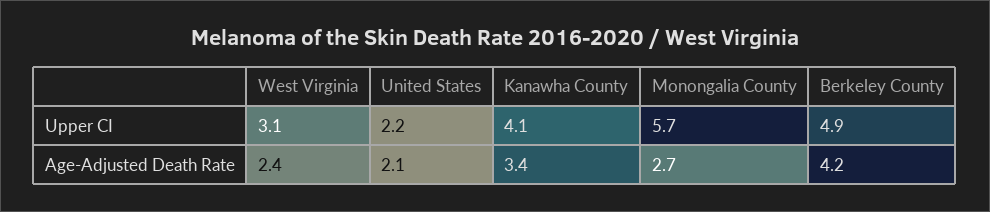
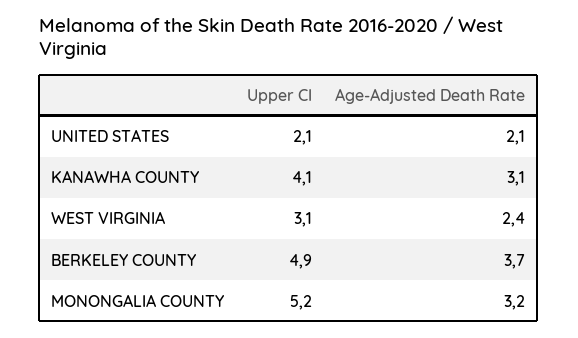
United States, Upper CI: 2.2 -> 2.1
Monongalia County, Upper CI: 5.7 -> 5.2
Kanawha County, Age-Adjusted Death Rate: 3.4 -> 3.1
Monongalia County, Age-Adjusted Death Rate: 2.7 -> 3.2
Berkeley County, Age-Adjusted Death Rate: 4.2 -> 3.7

